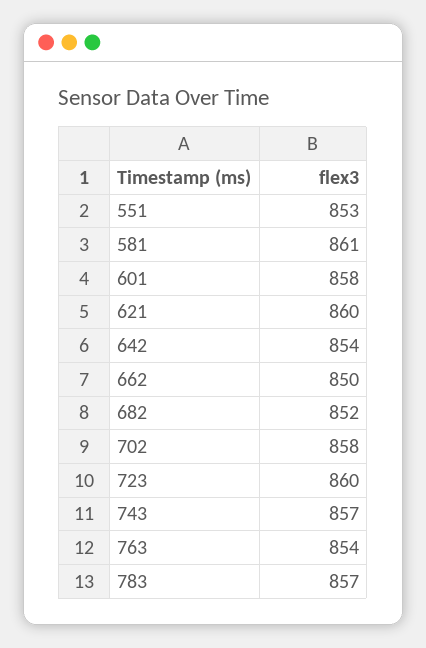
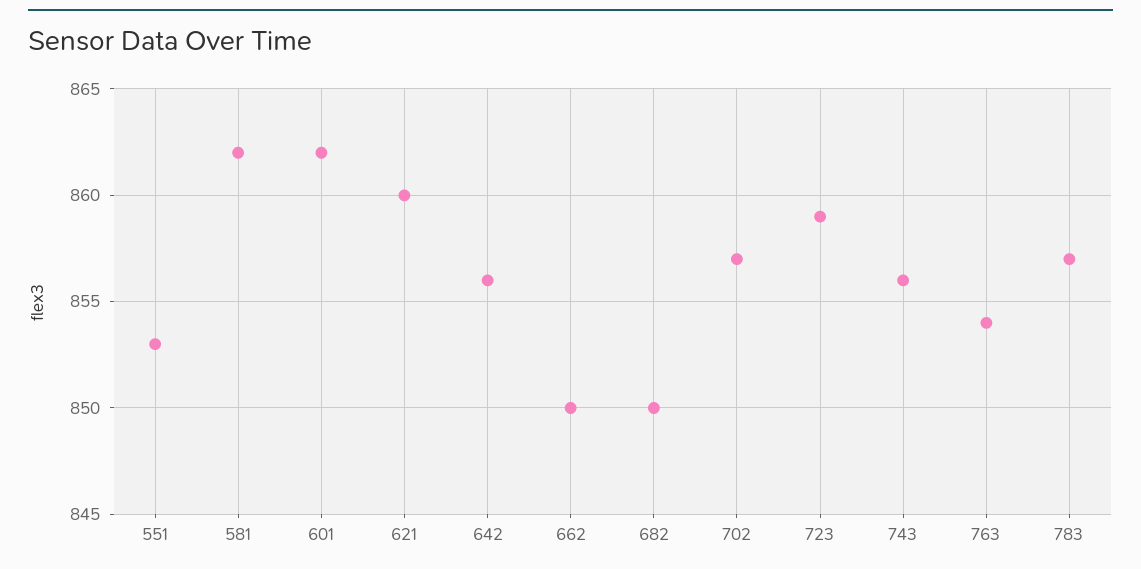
581: 861 -> 862
601: 858 -> 862
642: 854 -> 856
682: 852 -> 850
702: 858 -> 857
723: 860 -> 859
743: 857 -> 856

